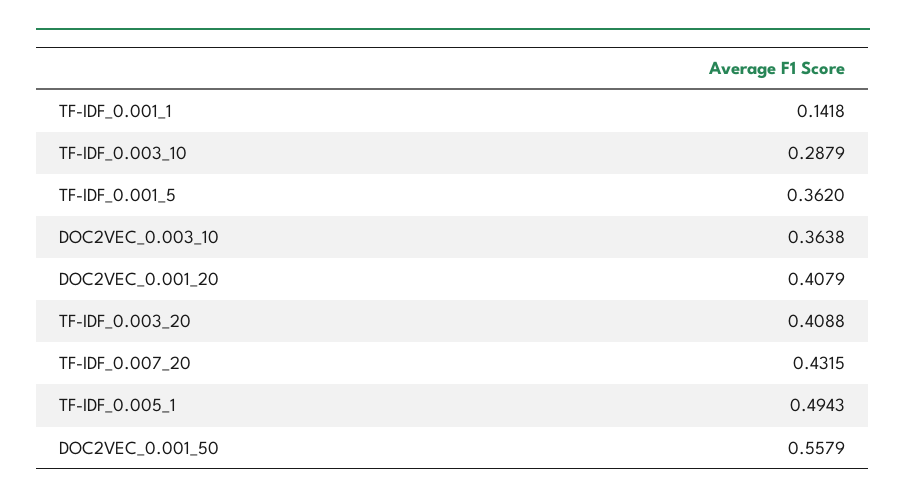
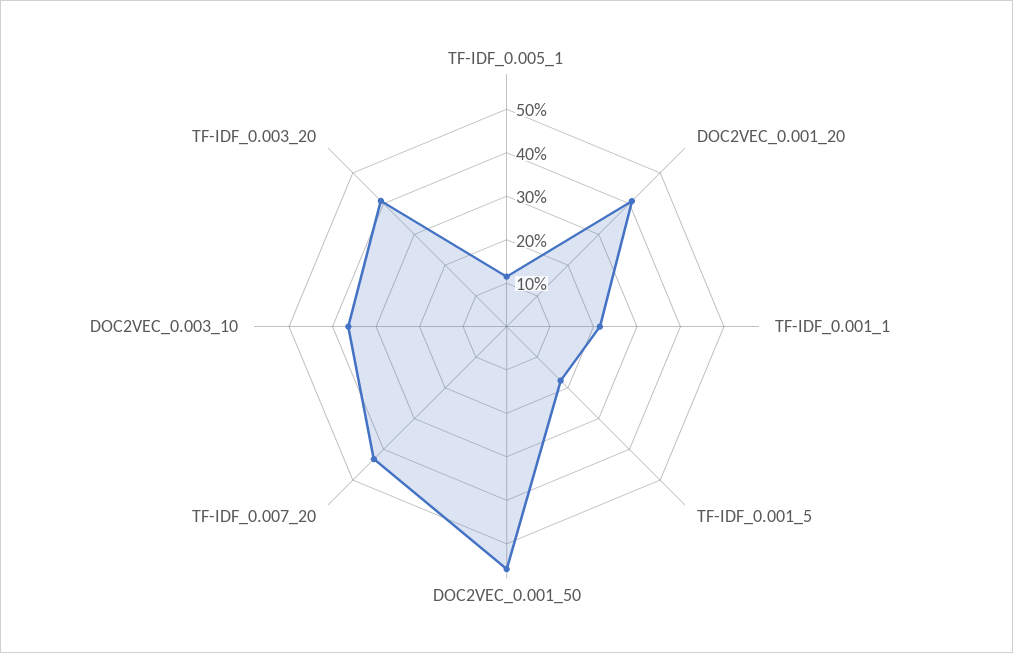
TF-IDF_0.001_1: 0.1418 -> 0.22
TF-IDF_0.003_10: 0.2879 -> none
TF-IDF_0.001_5: 0.362 -> 0.18
TF-IDF_0.005_1: 0.4943 -> 0.12

